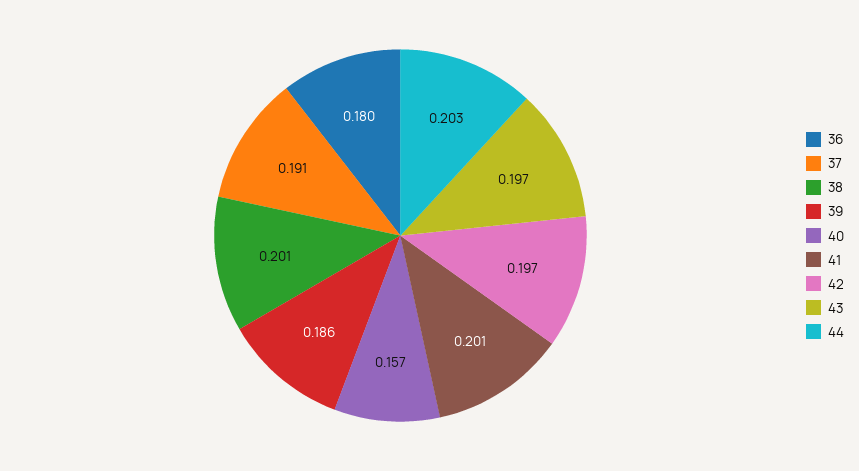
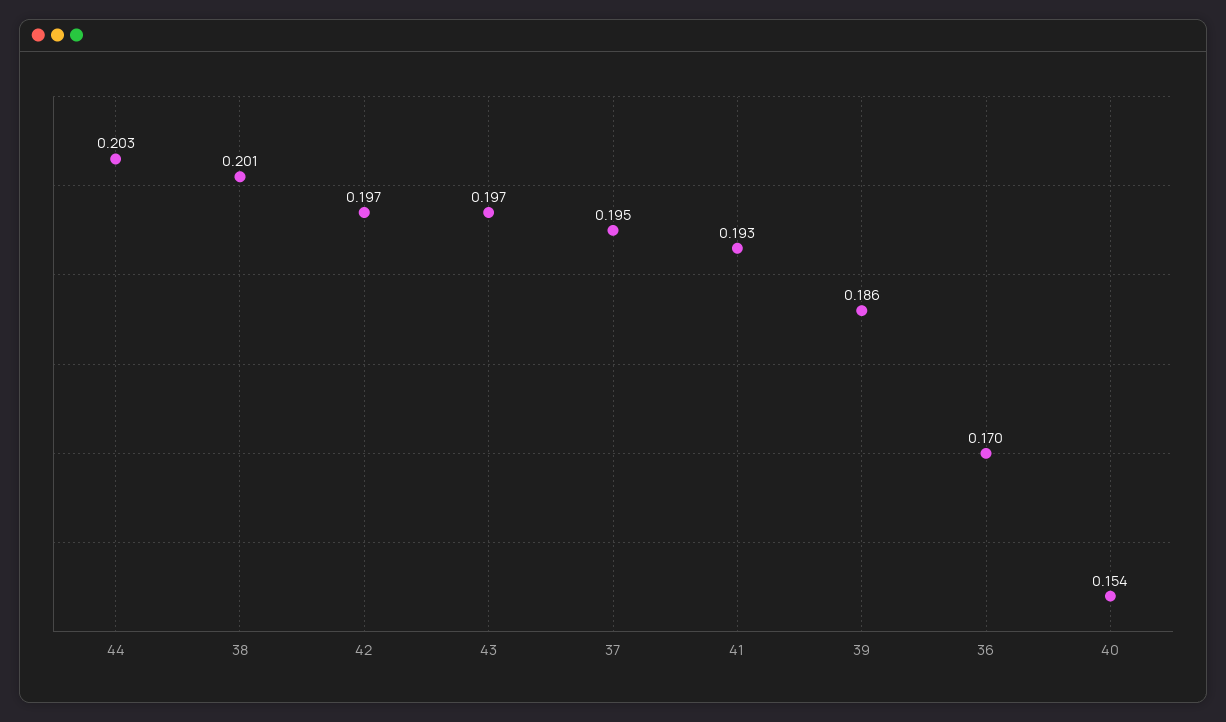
36: 0.18 -> 0.17
37: 0.191 -> 0.195
40: 0.157 -> 0.154
41: 0.201 -> 0.193

